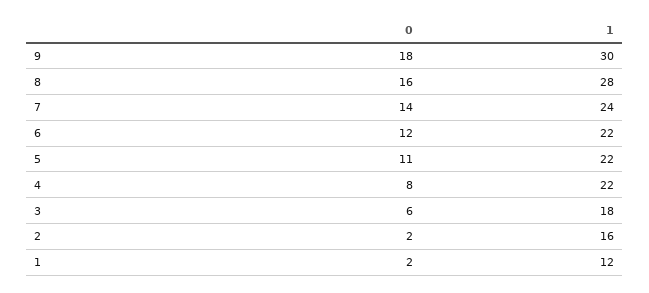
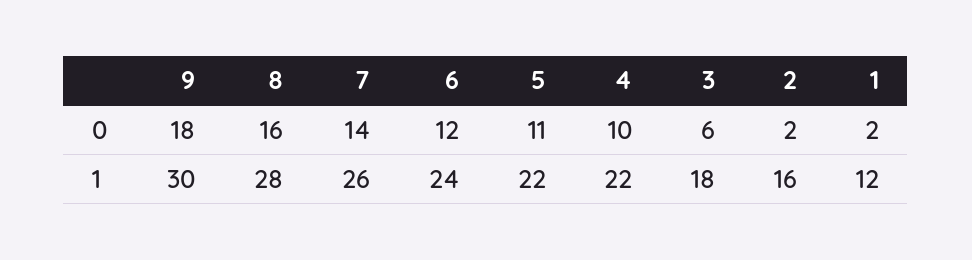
1, 7: 24 -> 26
1, 6: 22 -> 24
0, 4: 8 -> 10

